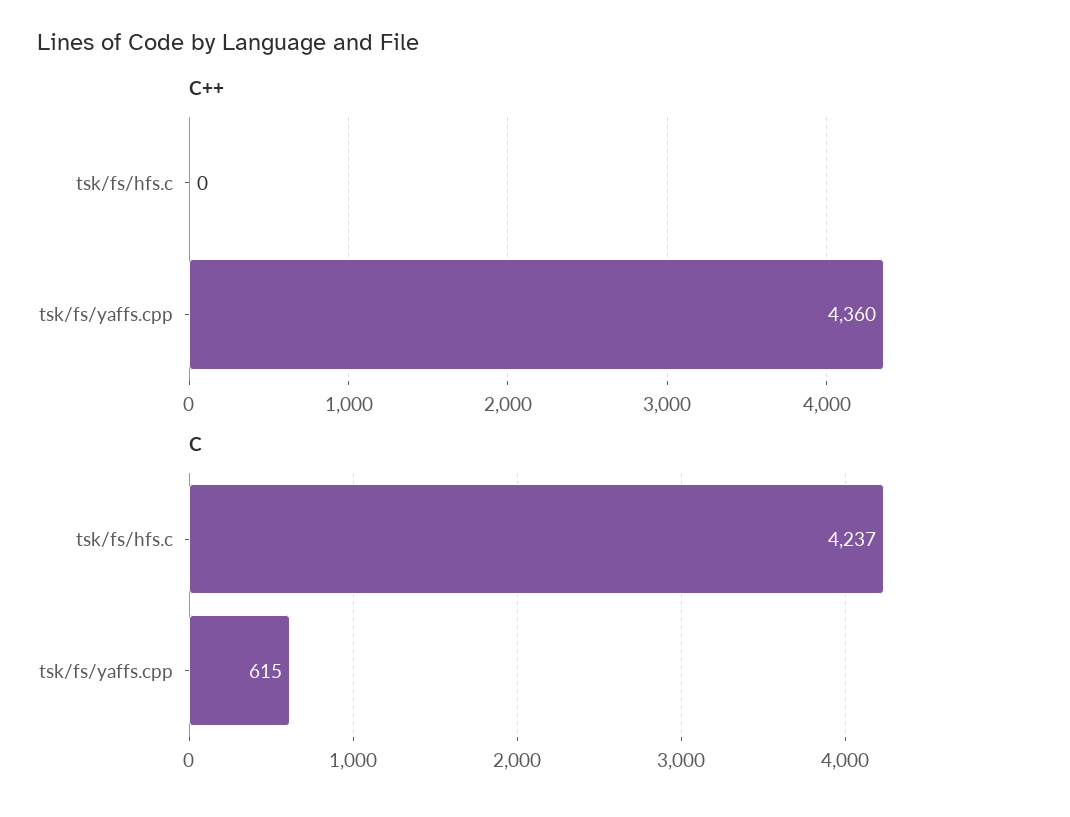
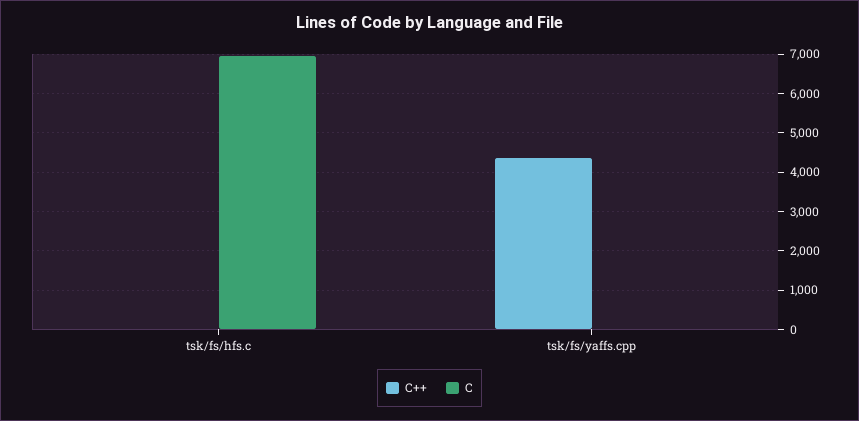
C, tsk/fs/hfs.c: 4237 -> 7000
C, tsk/fs/yaffs.cpp: 615 -> 0

